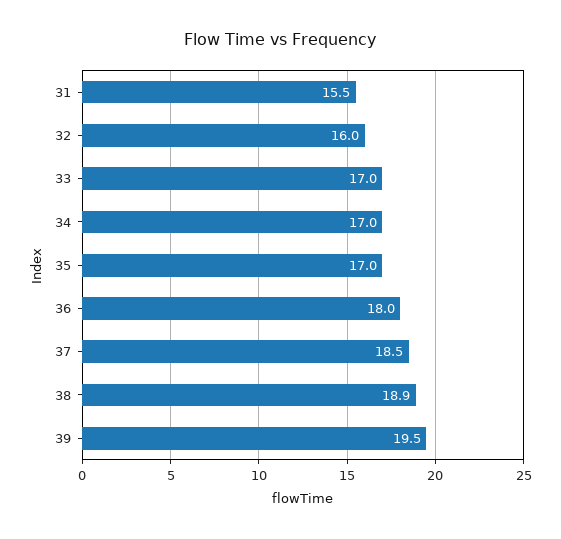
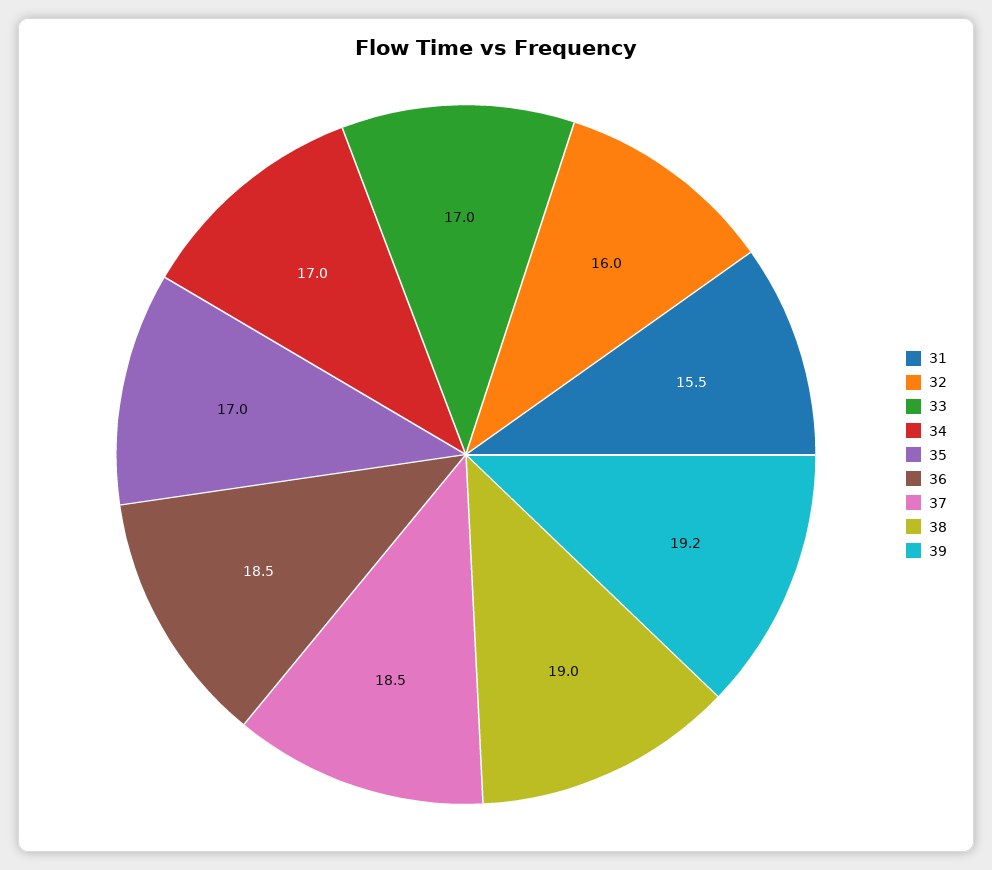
36: 18 -> 18.5
38: 18.9 -> 19
39: 19.5 -> 19.2

